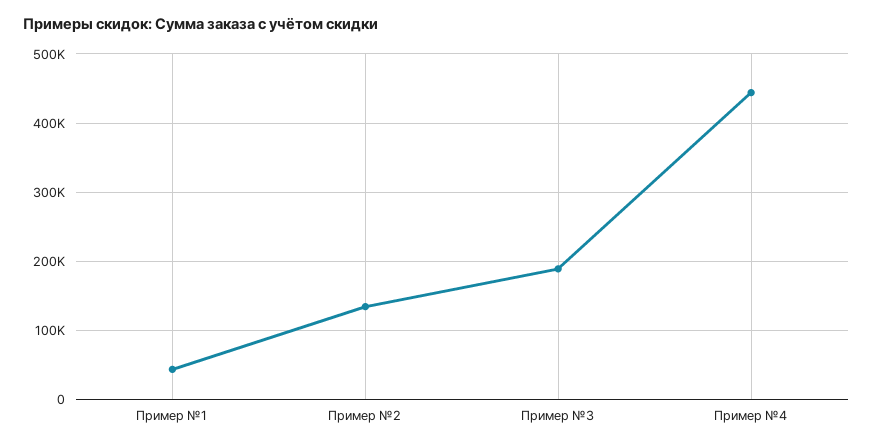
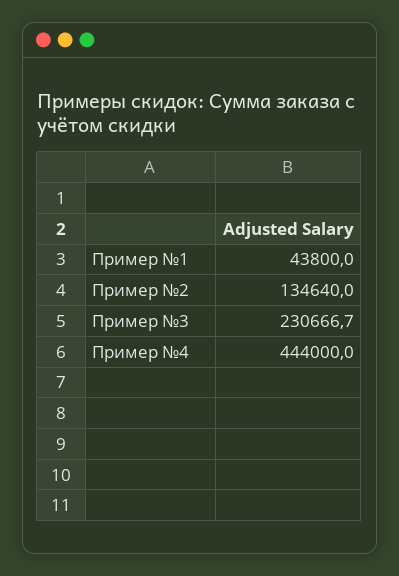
Пример №3: 190000 -> 230666.7

